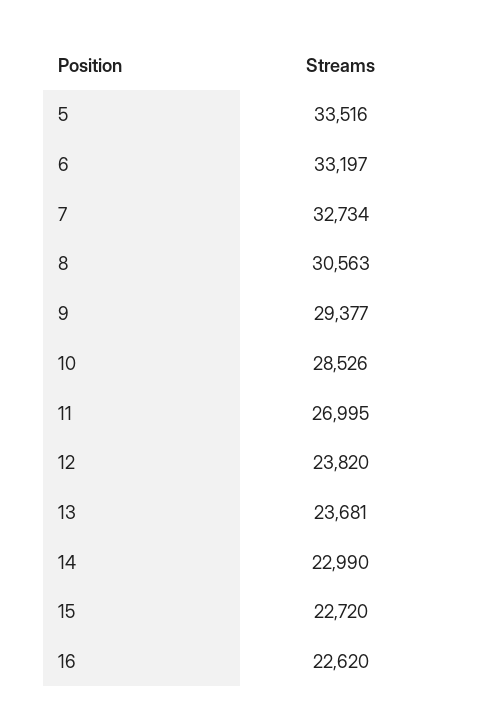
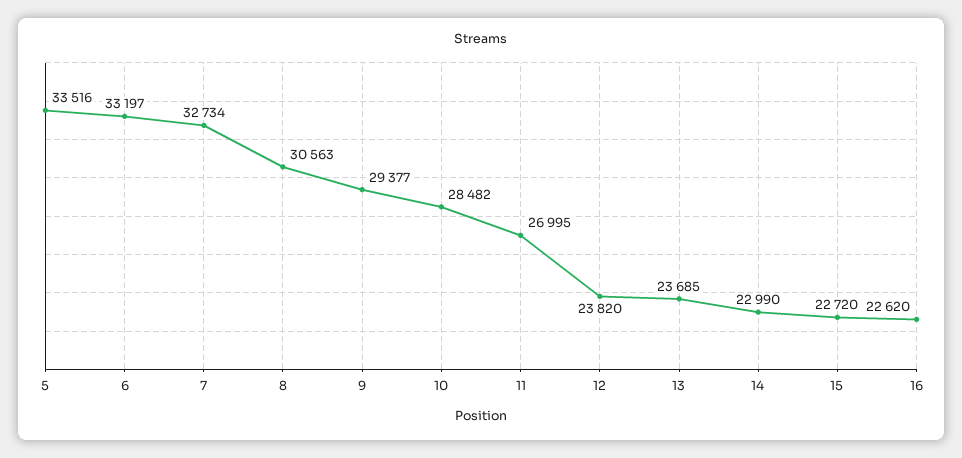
10: 28526 -> 28482
13: 23681 -> 23685

